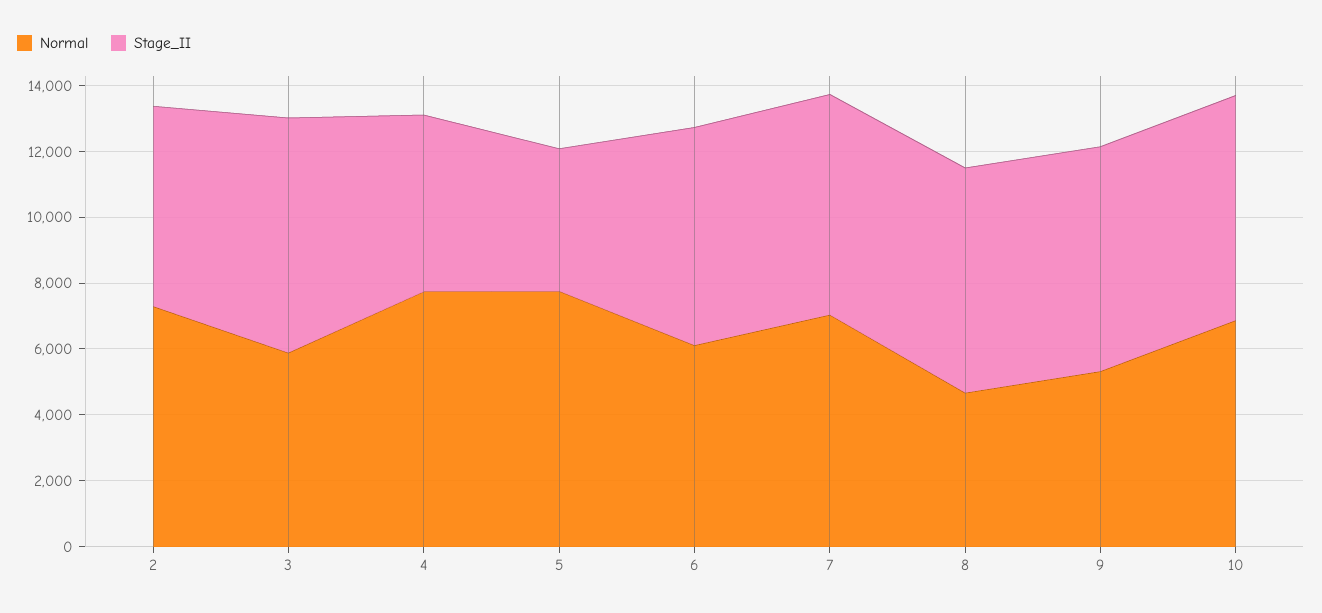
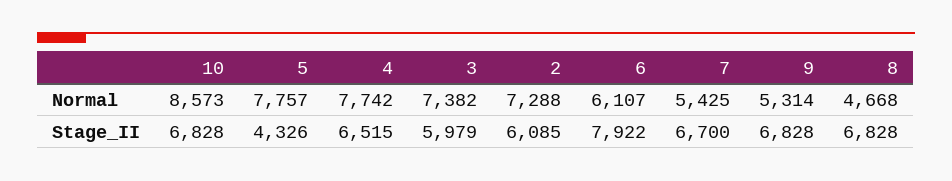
Normal, 3: 6000 -> 7382
Stage_II, 3: 7000 -> 5979
Stage_II, 4: 5500 -> 6515
Stage_II, 6: 6500 -> 7922
Normal, 7: 7000 -> 5425
Normal, 10: 7000 -> 8573

